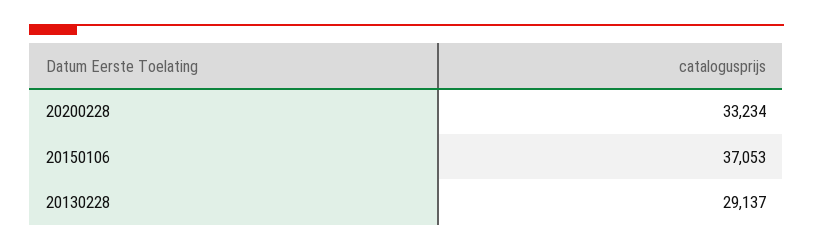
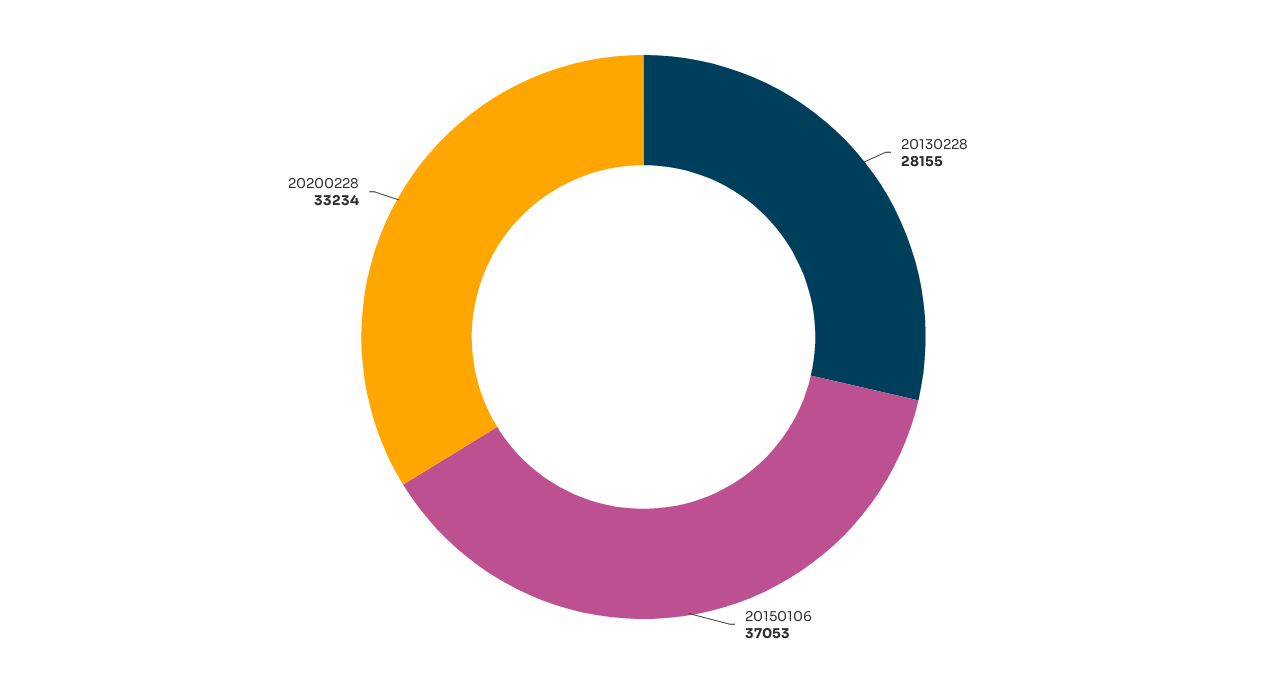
20130228: 29137 -> 28155

